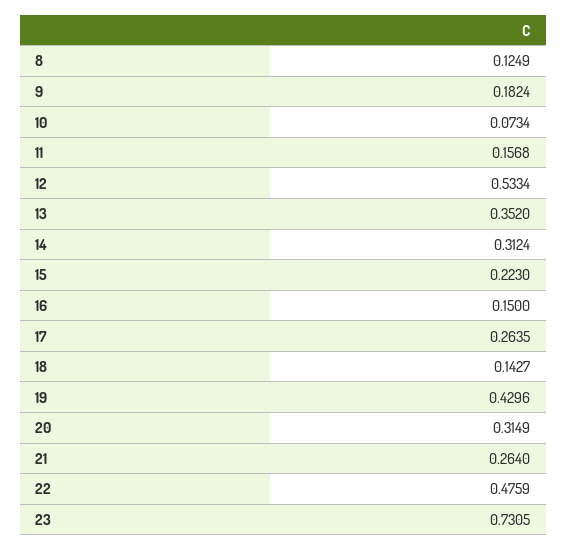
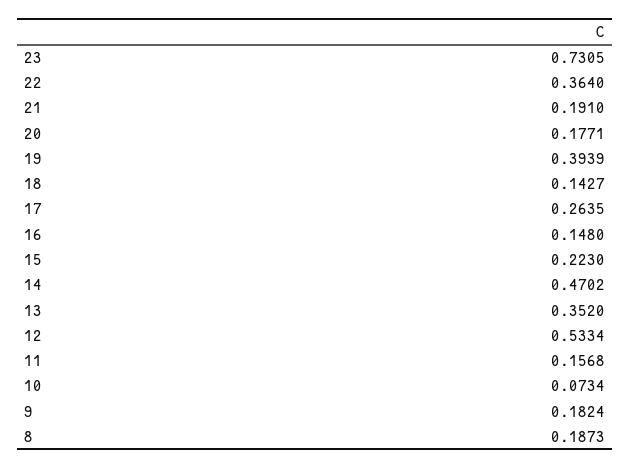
8: 0.1249 -> 0.1873
14: 0.3124 -> 0.4702
16: 0.15 -> 0.148
19: 0.4296 -> 0.3939
20: 0.3149 -> 0.1771
21: 0.264 -> 0.191
22: 0.4759 -> 0.364

